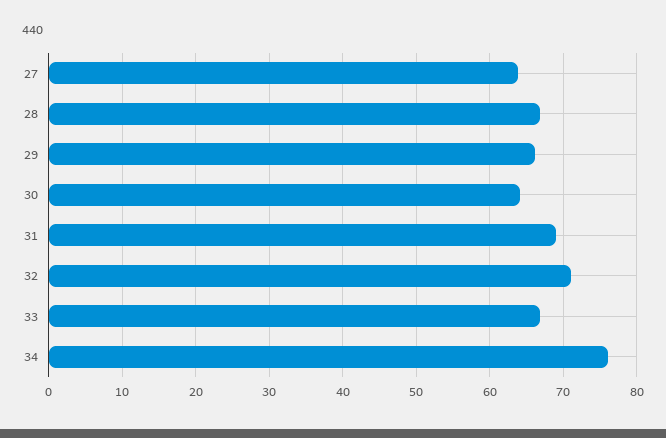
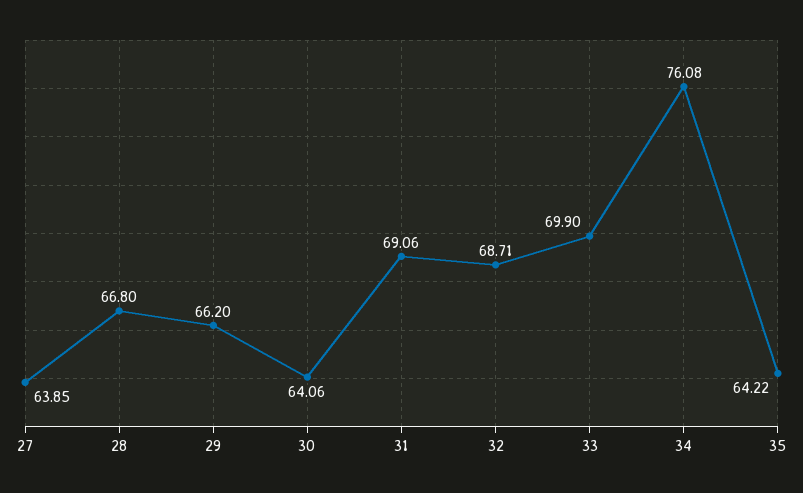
32: 71 -> 68.71
33: 67 -> 69.9
35: none -> 64.22

